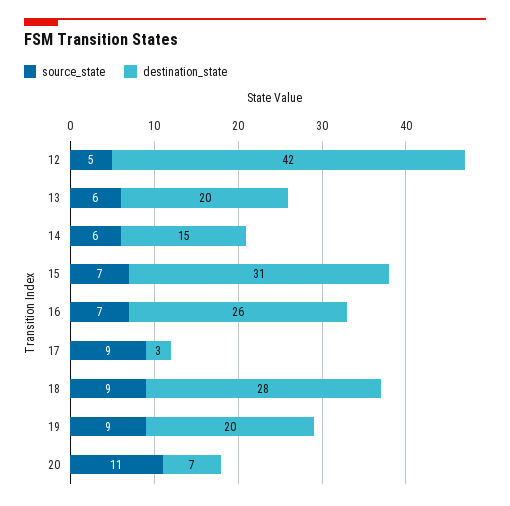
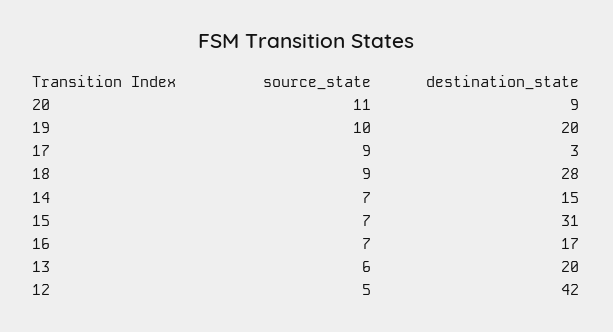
source_state, 14: 6 -> 7
destination_state, 16: 26 -> 17
source_state, 19: 9 -> 10
destination_state, 20: 7 -> 9

